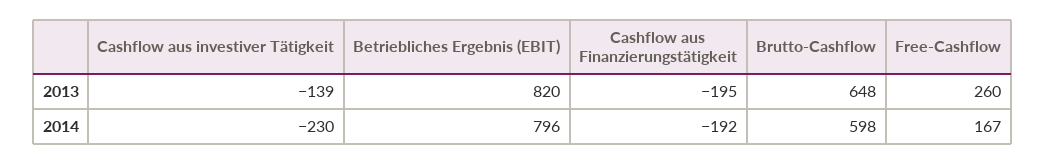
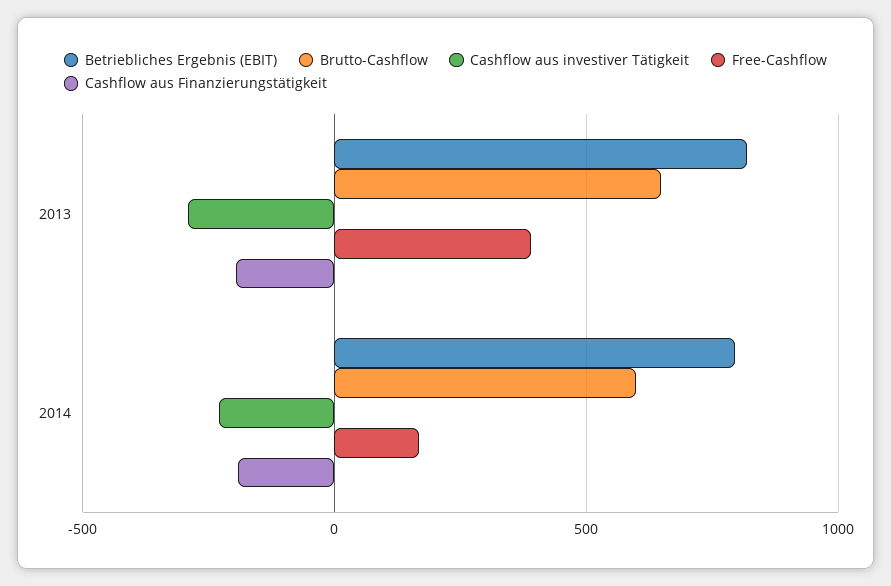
Cashflow aus investiver Tätigkeit, 2013: -139 -> -300
Free-Cashflow, 2013: 260 -> 400

